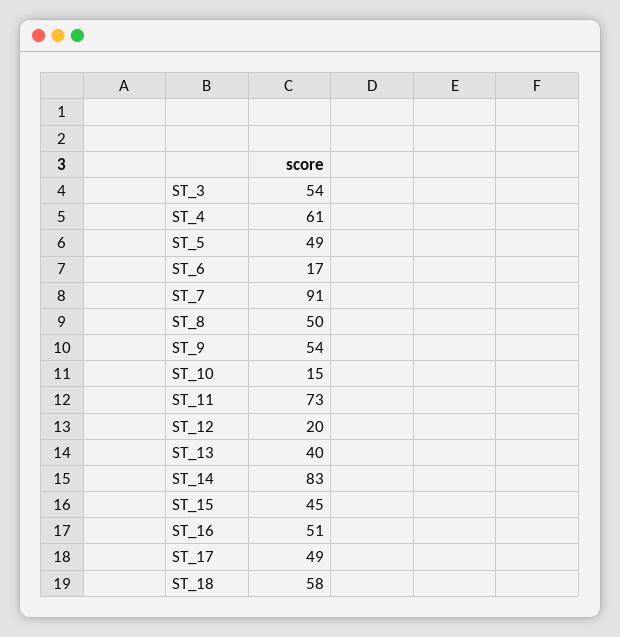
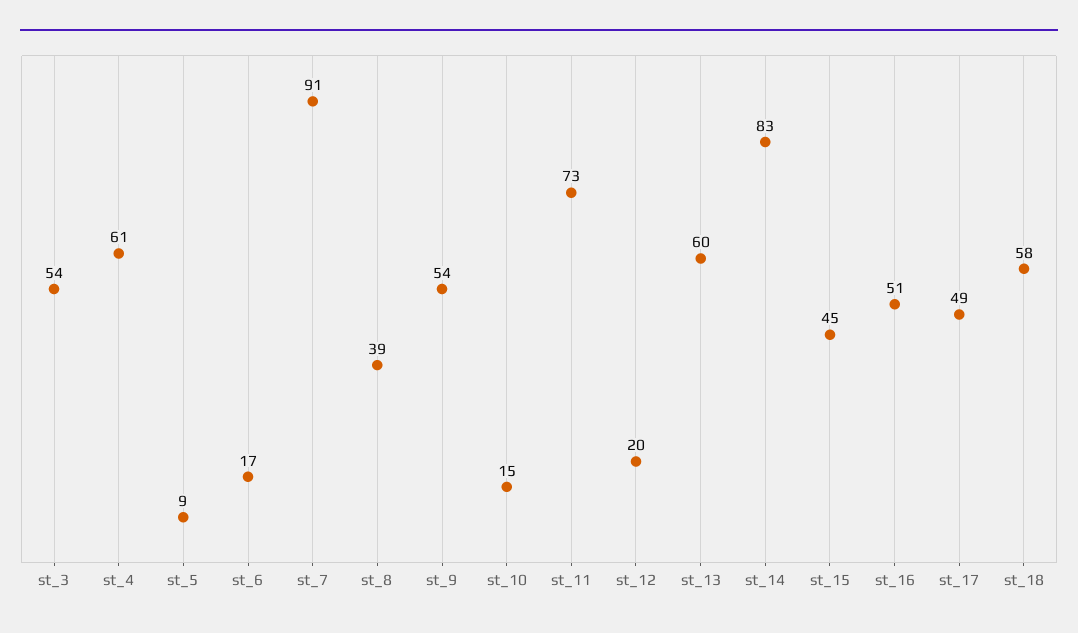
ST_5: 49 -> 9
ST_8: 50 -> 39
ST_13: 40 -> 60

